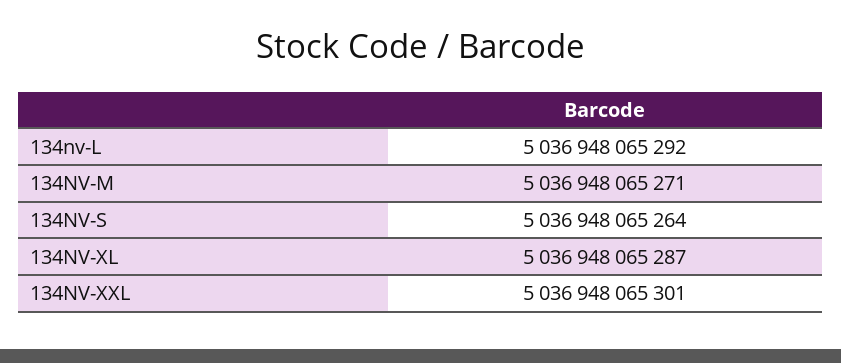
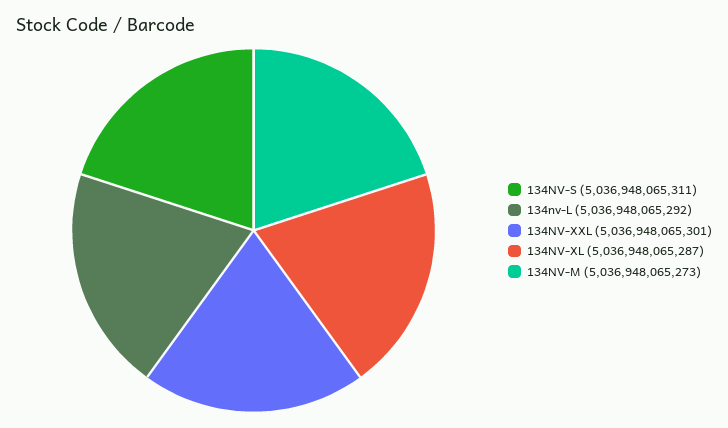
134NV-M: 5036948065271 -> 5036948065273
134NV-S: 5036948065264 -> 5036948065311

